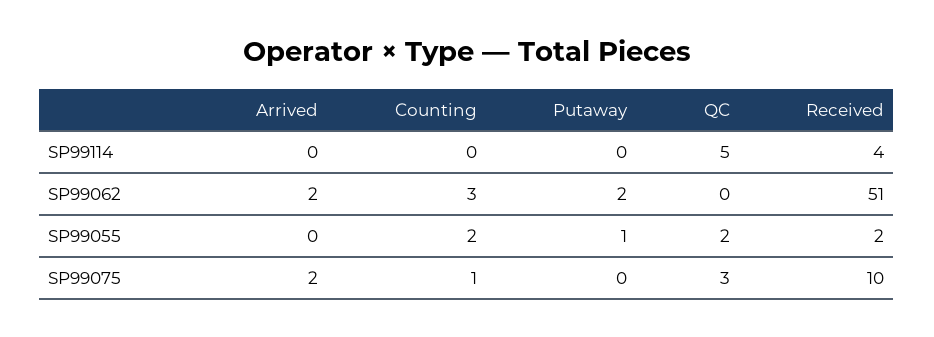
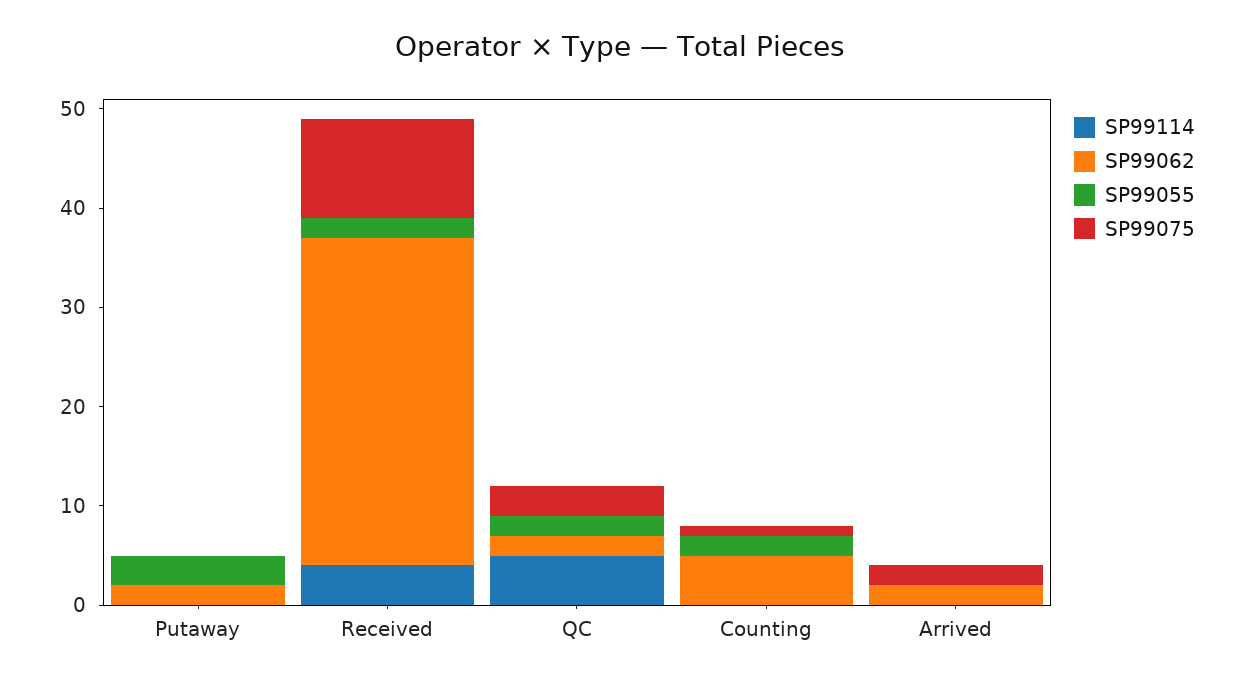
SP99062, Counting: 3 -> 5
SP99062, QC: 0 -> 2
SP99062, Received: 51 -> 33
SP99055, Putaway: 1 -> 3

